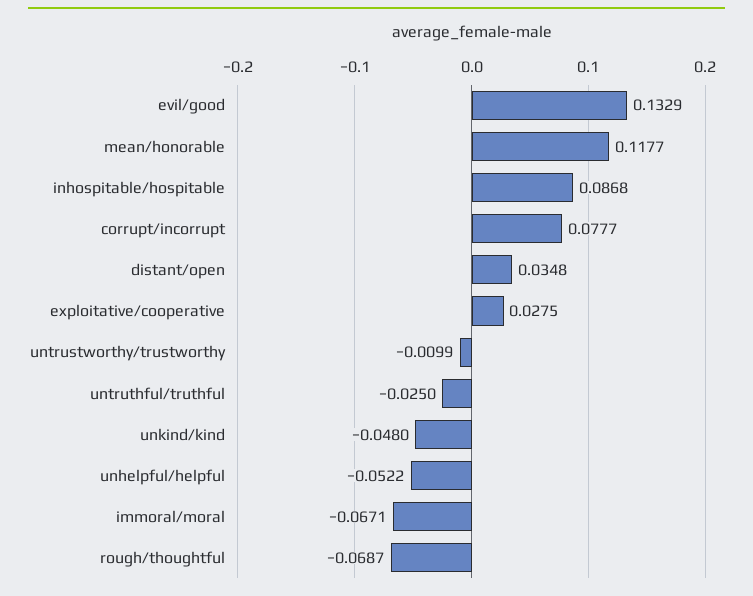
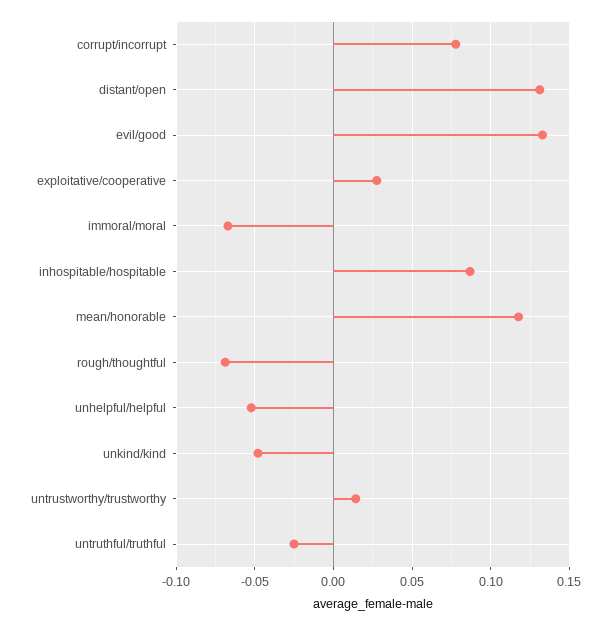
distant/open: 0.0348 -> 0.13
untrustworthy/trustworthy: -0.0099 -> 0.015

